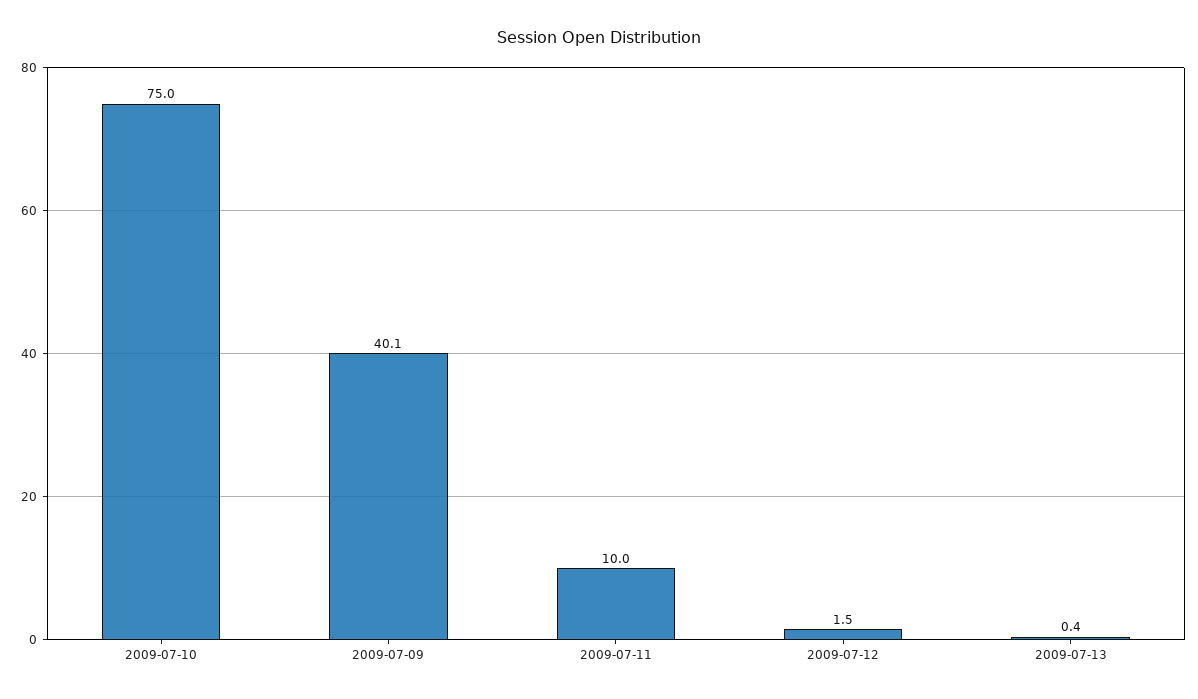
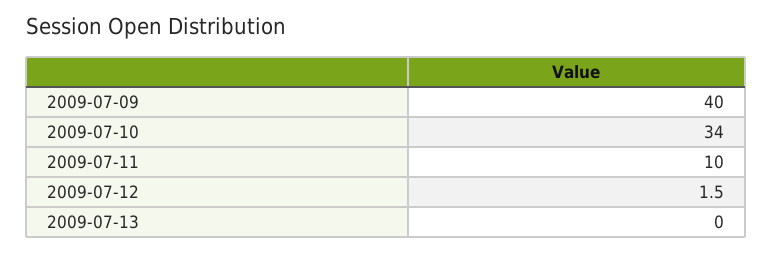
2009-07-10: 75 -> 34
2009-07-09: 40.1 -> 40
2009-07-13: 0.4 -> 0

